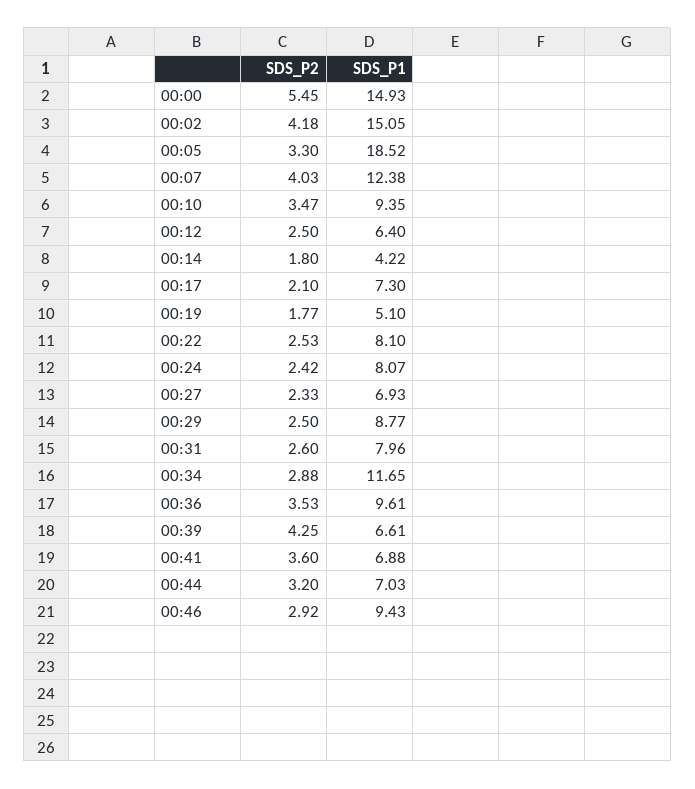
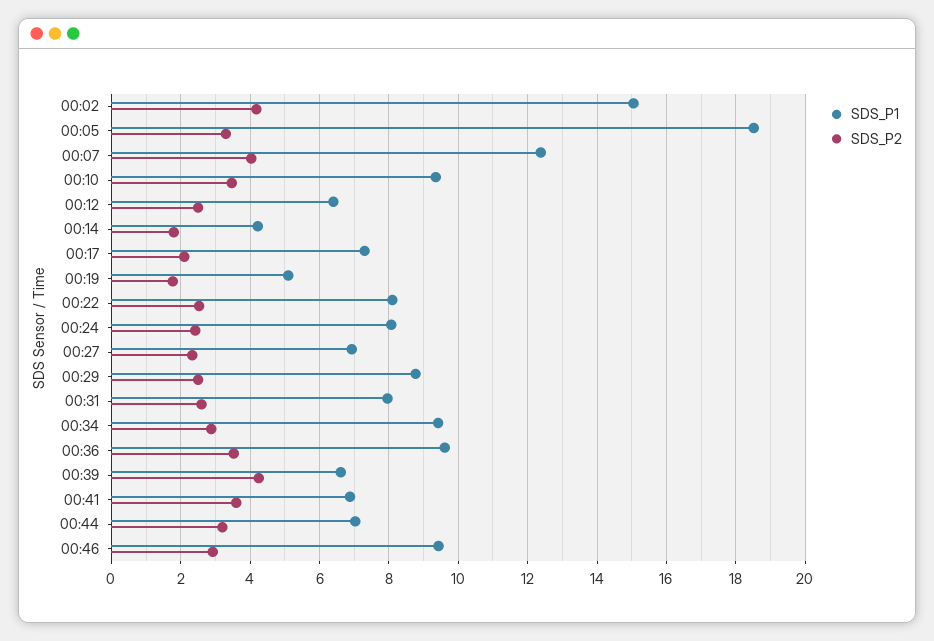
SDS_P2, 00:00: 5.45 -> none
SDS_P1, 00:00: 14.93 -> none
SDS_P1, 00:34: 11.65 -> 9.4

